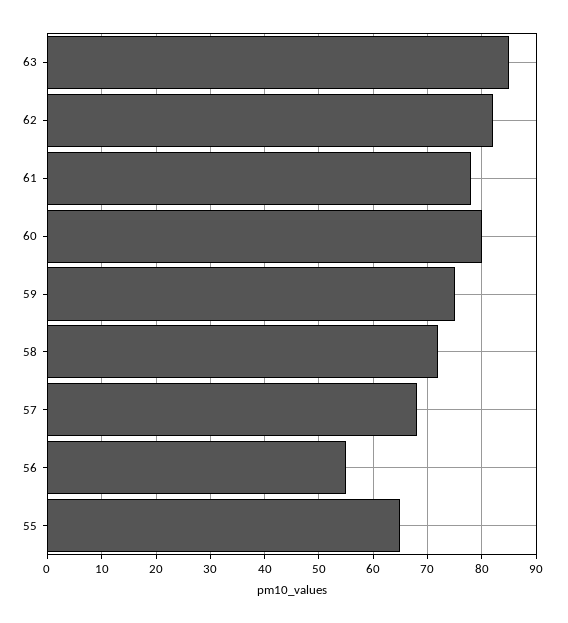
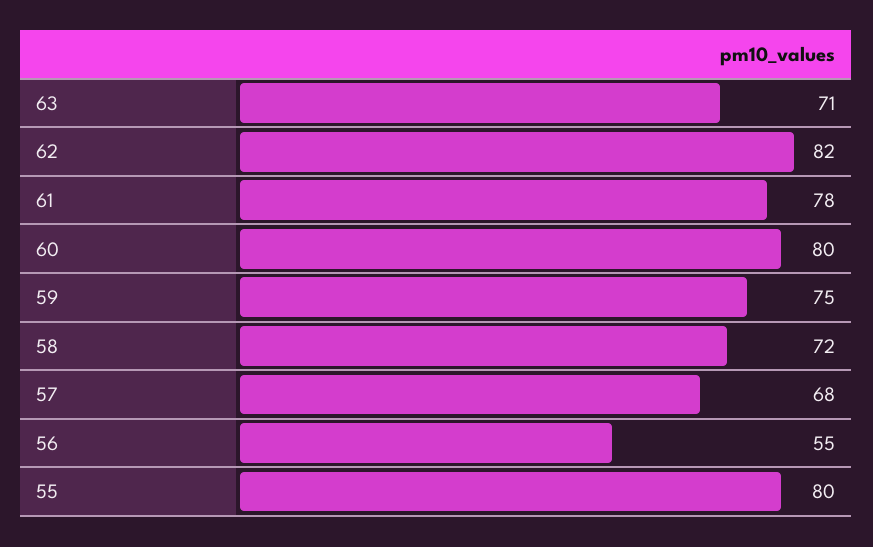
63: 85 -> 71
55: 65 -> 80

